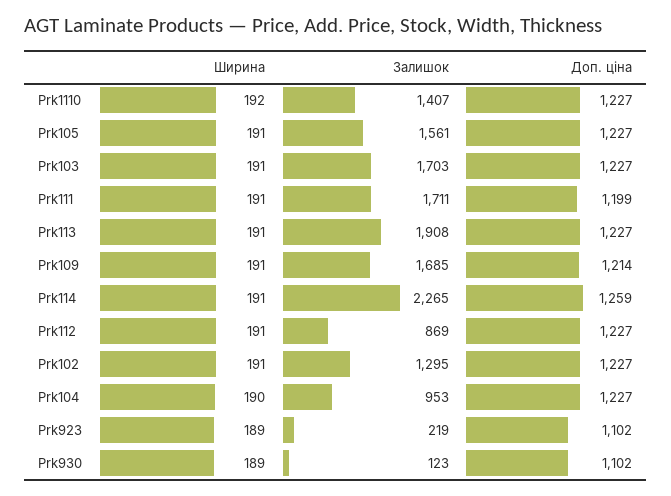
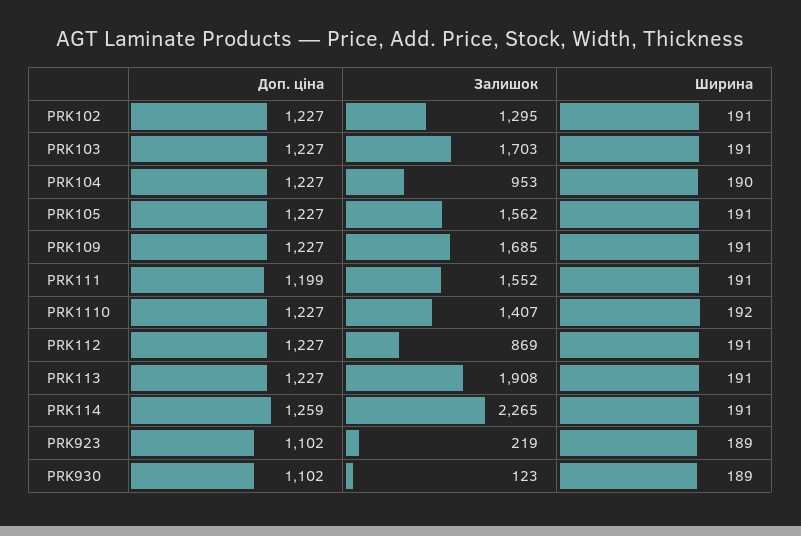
Залишок, Prk105: 1561 -> 1562
Залишок, Prk111: 1711 -> 1552
Доп. ціна, Prk109: 1214 -> 1227

